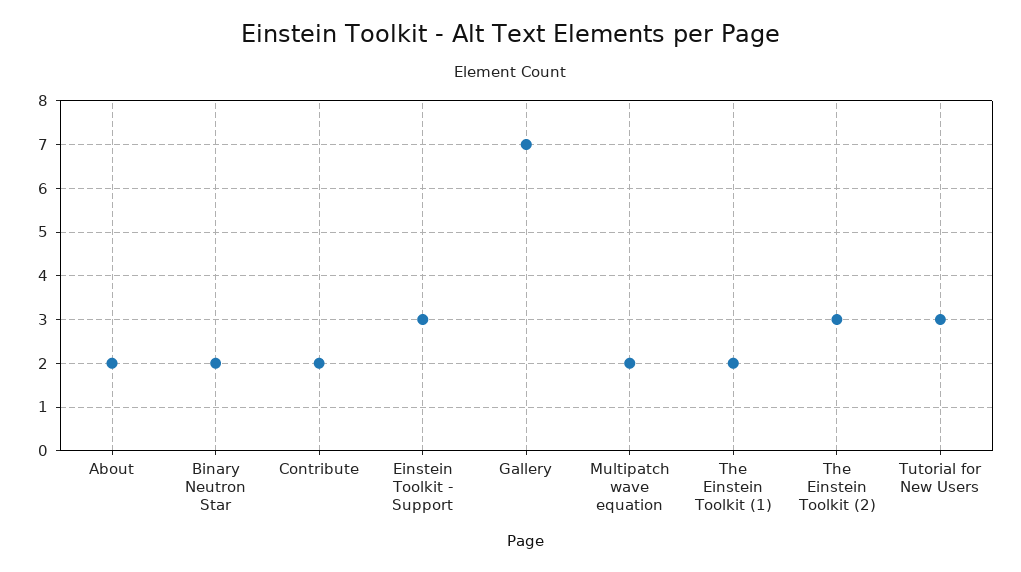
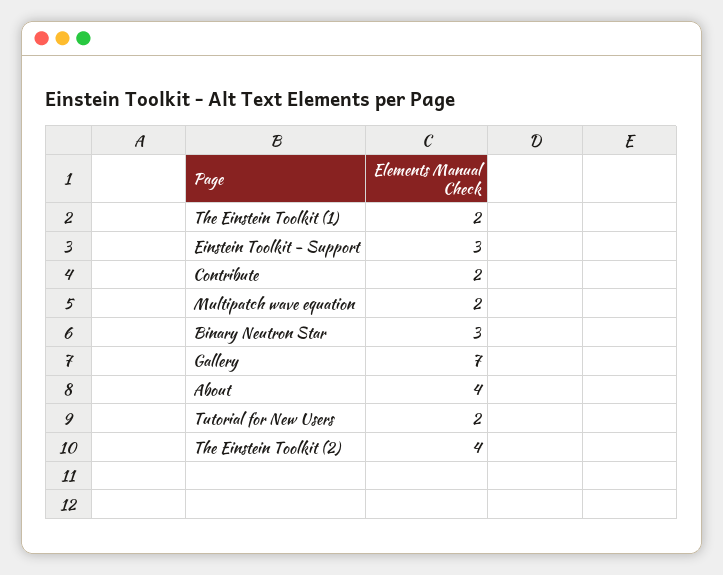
About: 2 -> 4
Binary Neutron Star: 2 -> 3
The Einstein Toolkit (2): 3 -> 4
Tutorial for New Users: 3 -> 2

